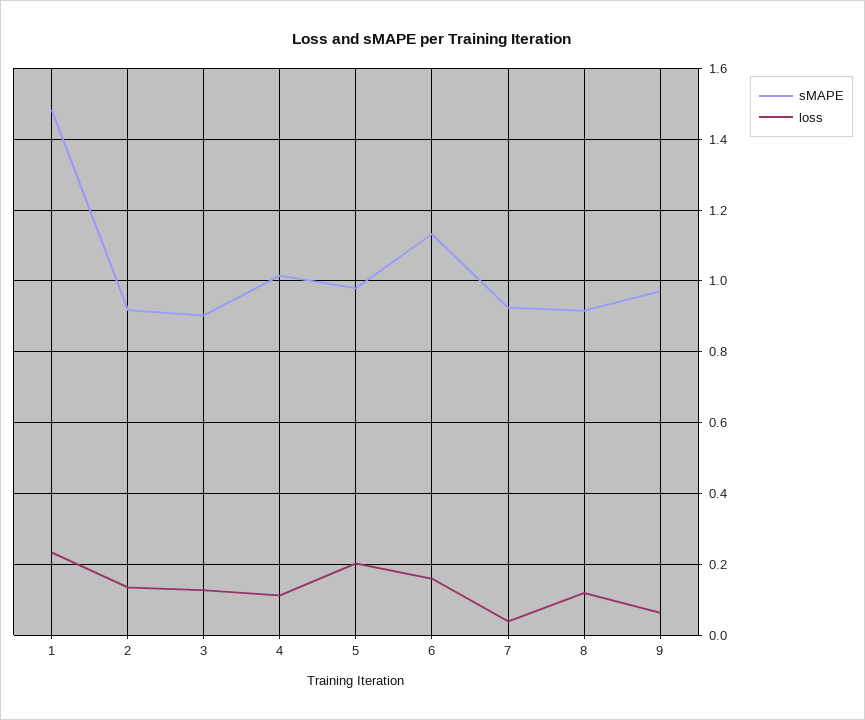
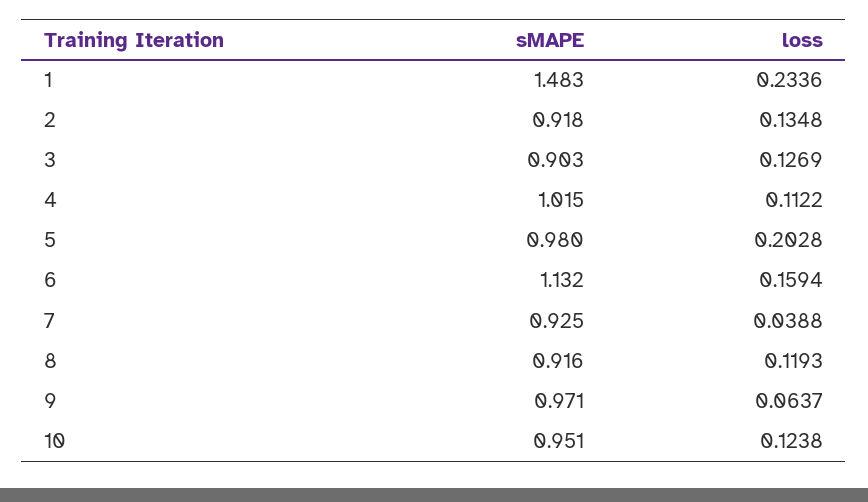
sMAPE, 10: none -> 0.951
loss, 10: none -> 0.1238

